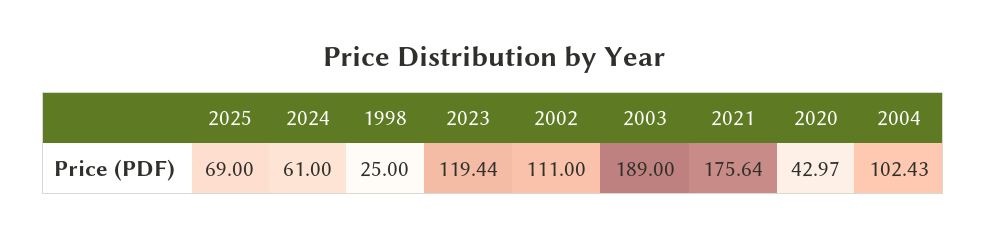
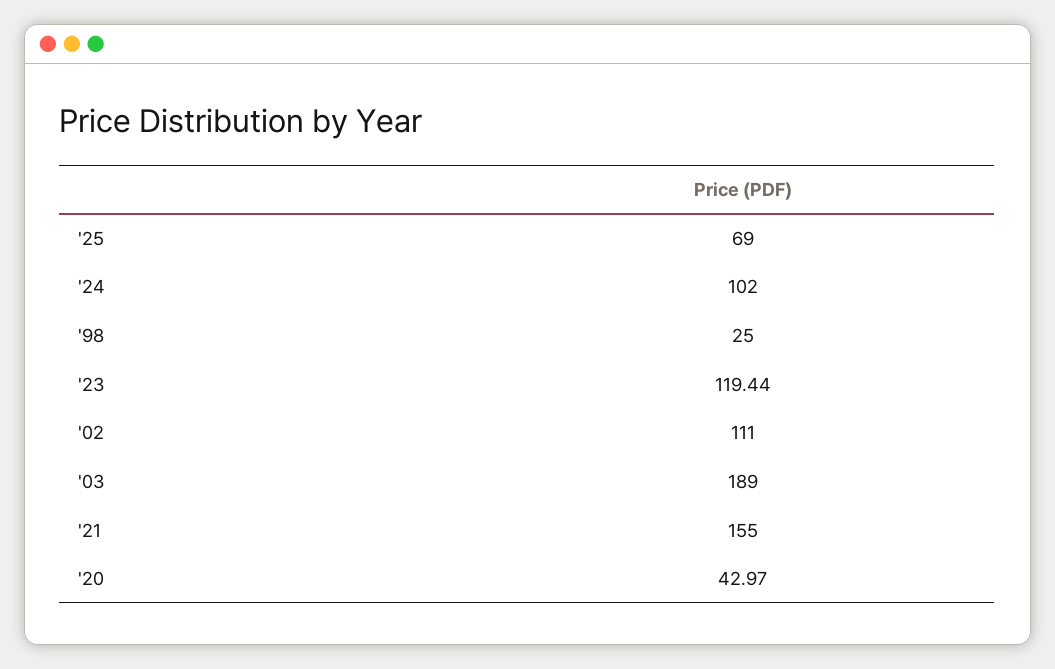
2024: 61 -> 102
2021: 175.64 -> 155
2004: 102.43 -> none

